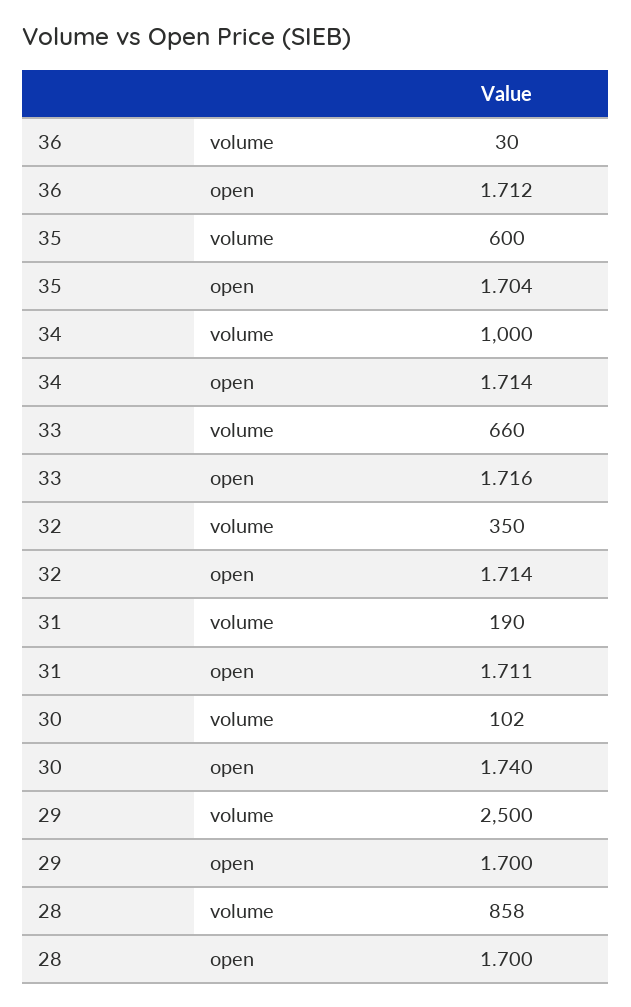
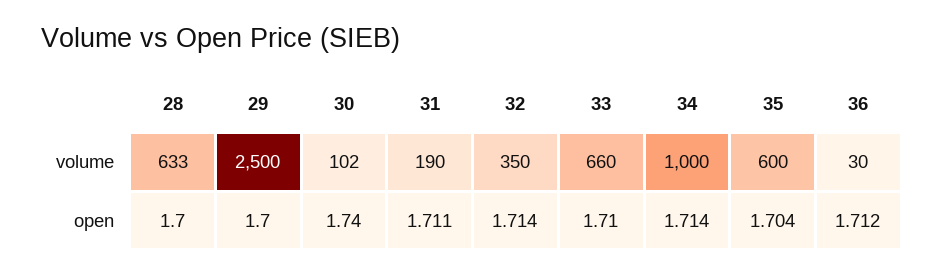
33, open: 1.716 -> 1.71
28, volume: 858 -> 633

